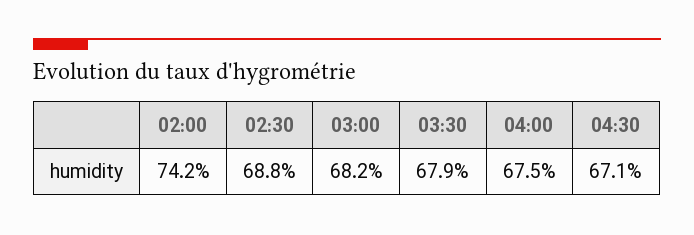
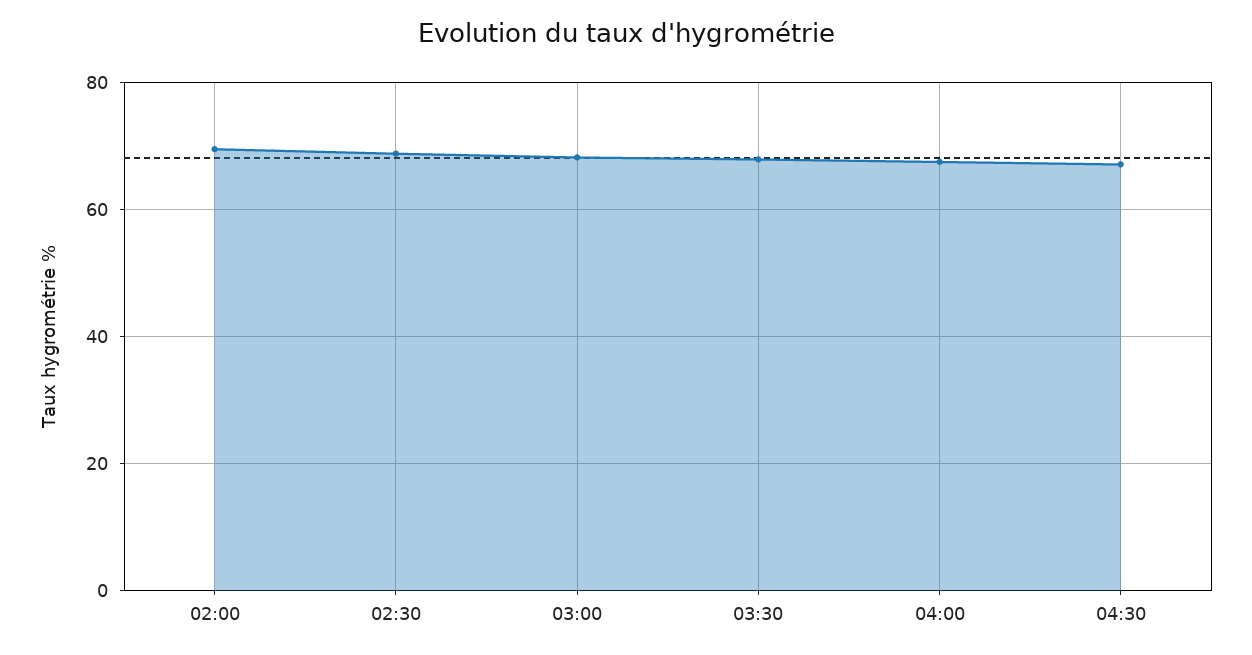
02:00: 74.2 -> 70

